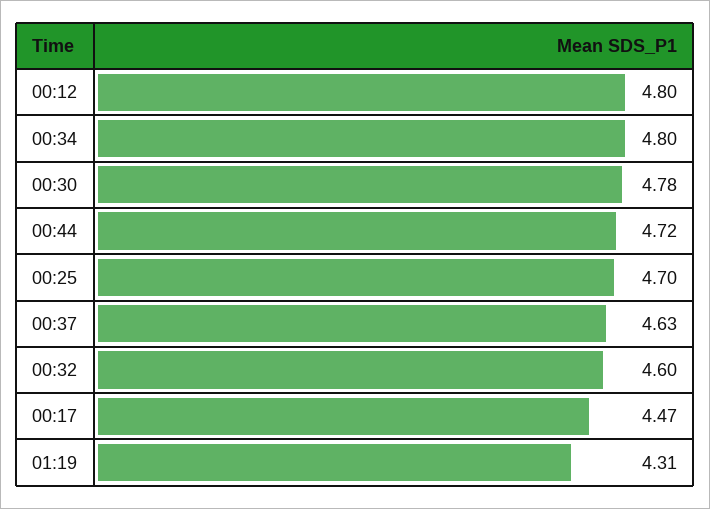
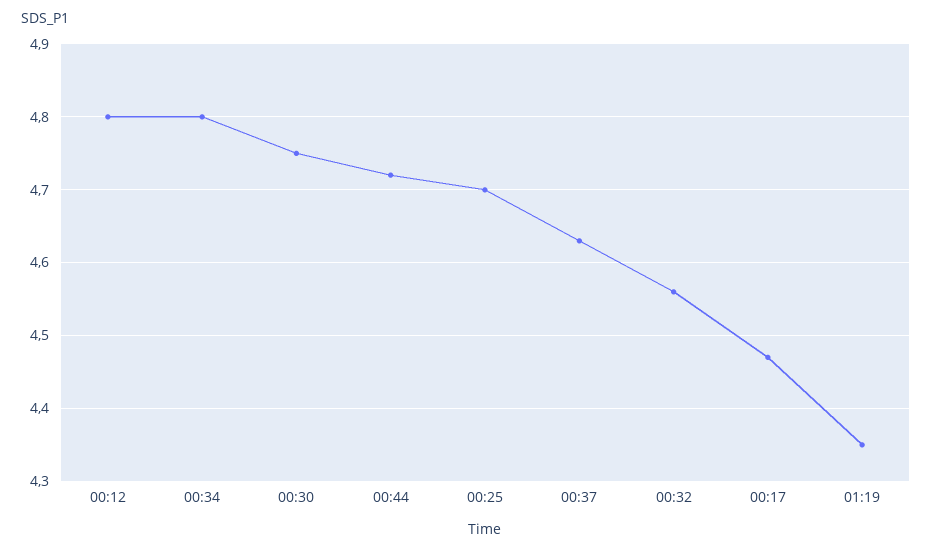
00:30: 4.78 -> 4.75
00:32: 4.6 -> 4.56
01:19: 4.31 -> 4.35

